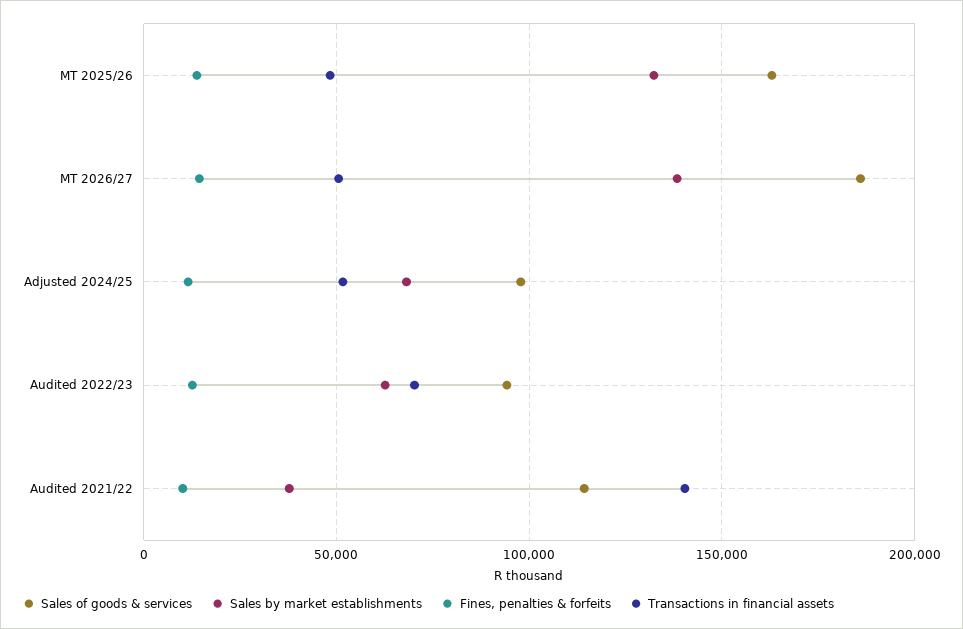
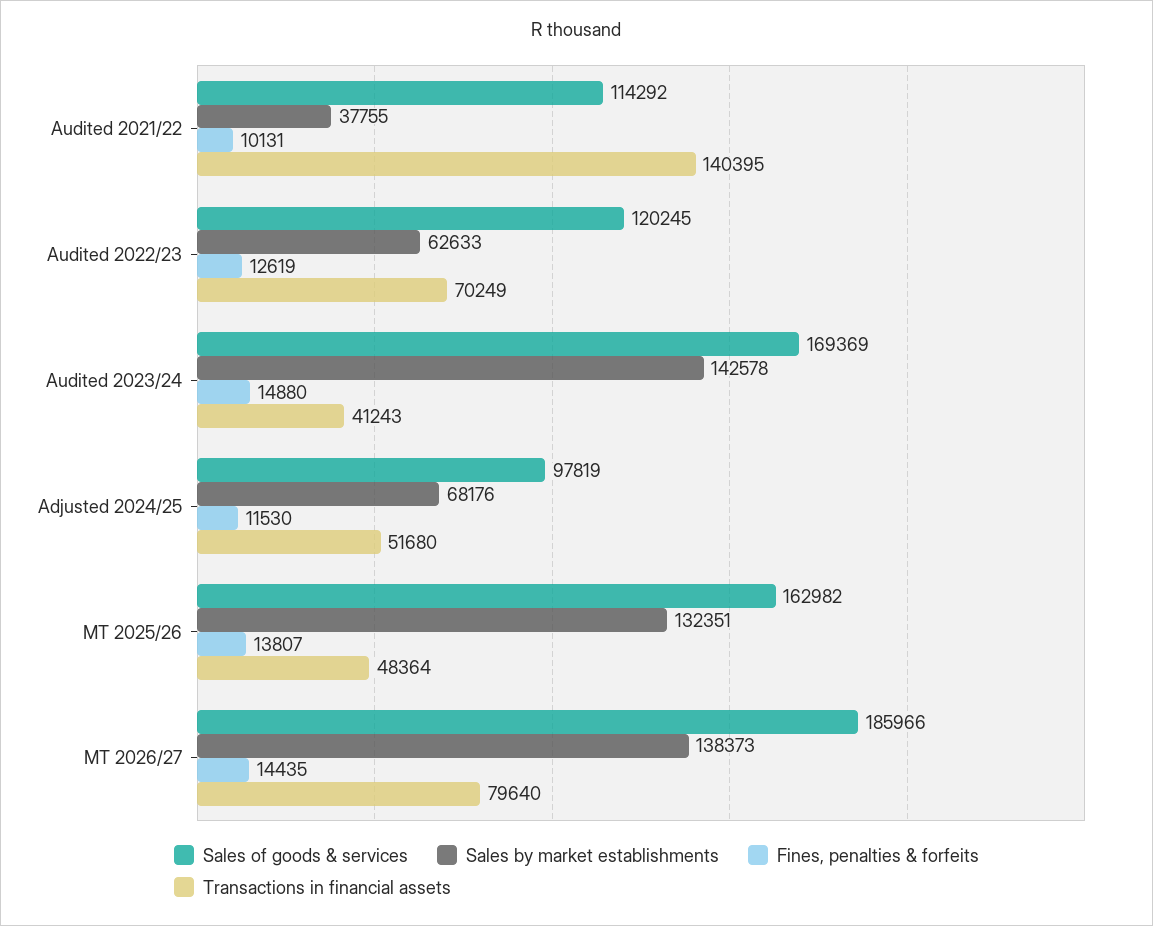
Transactions in financial assets, MT 2026/27: 50000 -> 79640
Sales of goods & services, Audited 2022/23: 95000 -> 120245
Sales of goods & services, Audited 2023/24: none -> 169369
Sales by market establishments, Audited 2023/24: none -> 142578
Fines, penalties & forfeits, Audited 2023/24: none -> 14880
Transactions in financial assets, Audited 2023/24: none -> 41243

